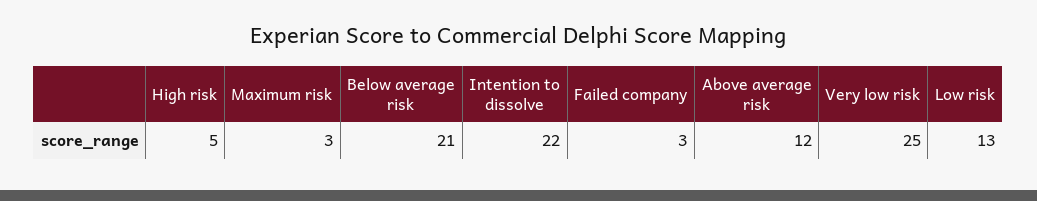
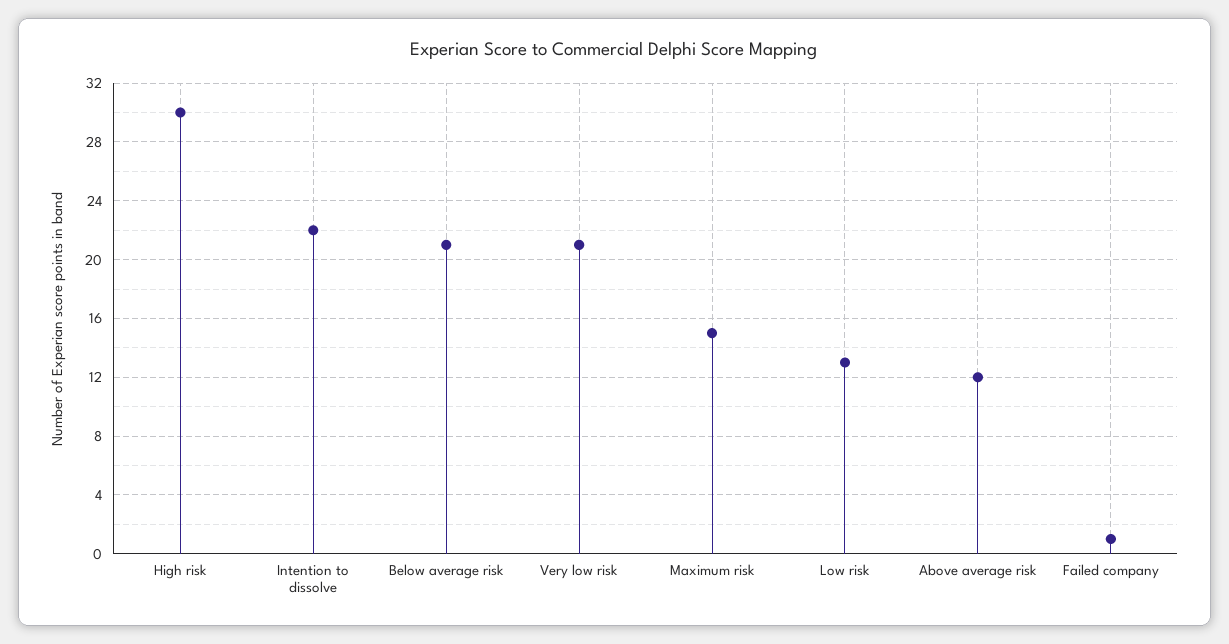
High risk: 5 -> 30
Maximum risk: 3 -> 15
Failed company: 3 -> 1
Very low risk: 25 -> 21

